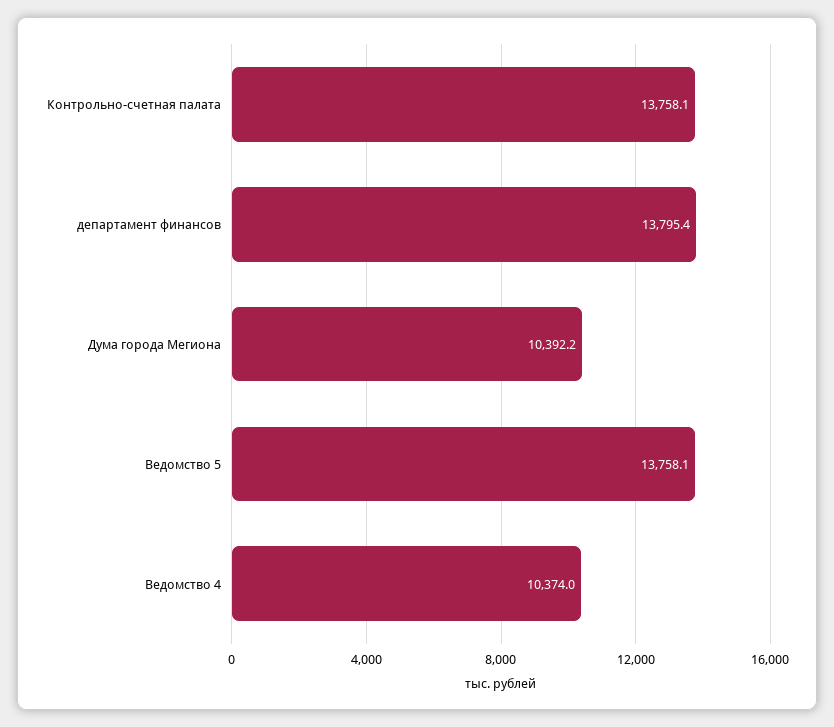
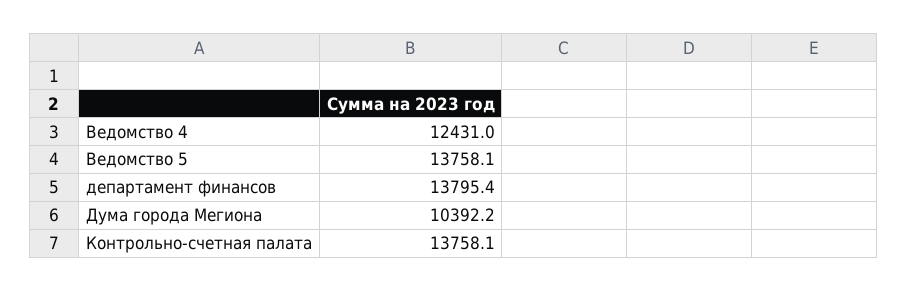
Ведомство 4: 10374 -> 12431

